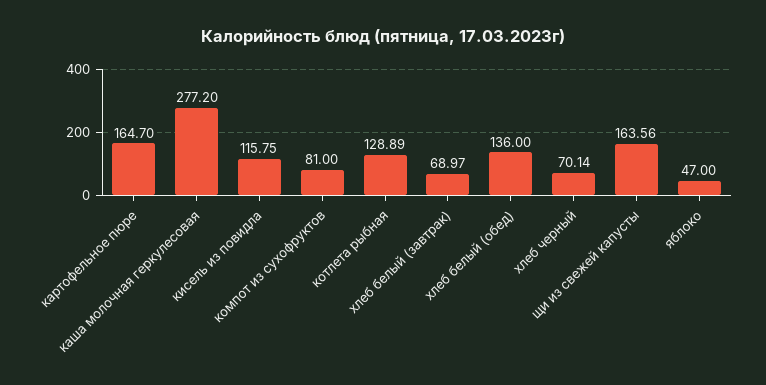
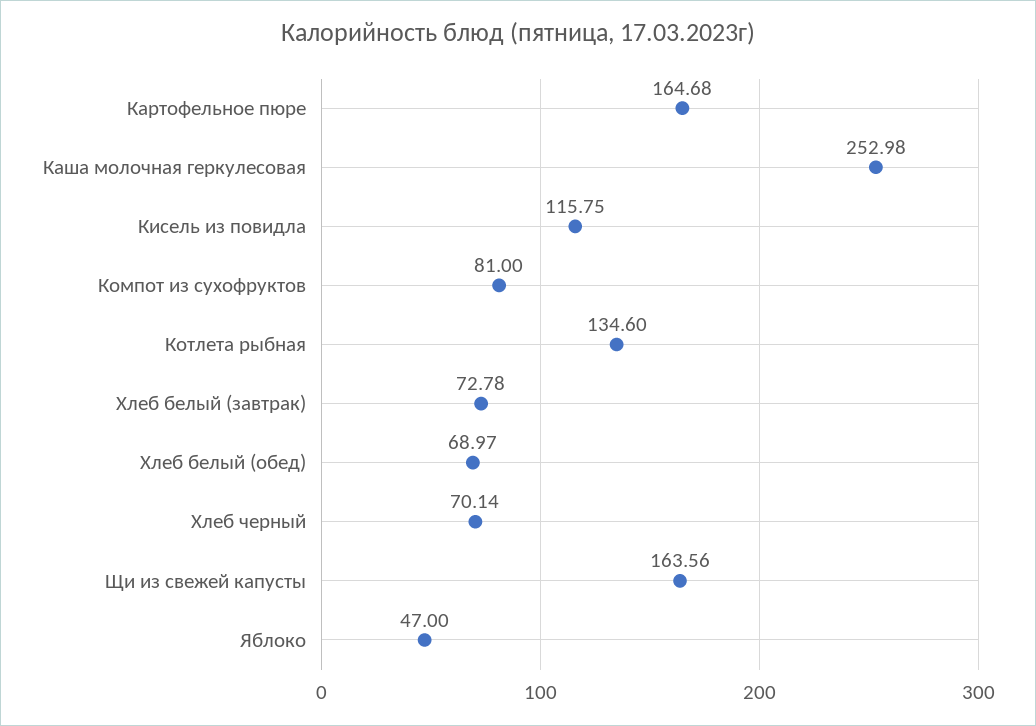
картофельное пюре: 164.7 -> 164.68
каша молочная геркулесовая: 277.2 -> 252.98
котлета рыбная: 128.89 -> 134.6
хлеб белый (завтрак): 68.97 -> 72.78
хлеб белый (обед): 136 -> 68.97

